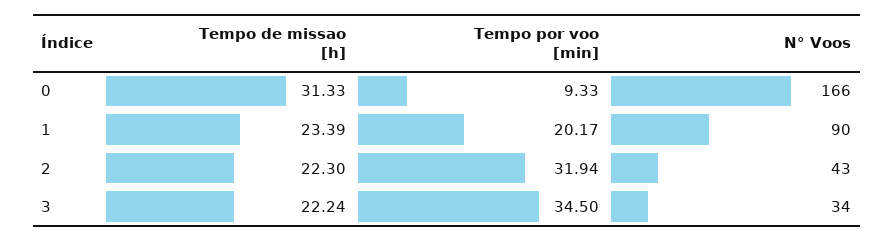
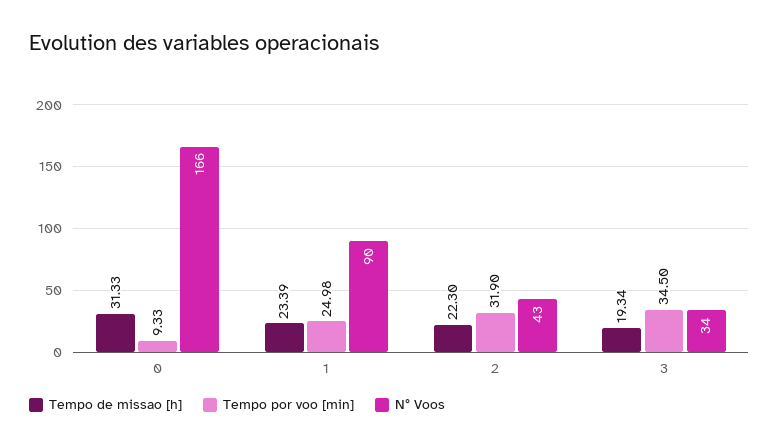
Tempo por voo [min], 1: 20.17 -> 24.98
Tempo por voo [min], 2: 31.94 -> 31.9
Tempo de missao [h], 3: 22.24 -> 19.34

